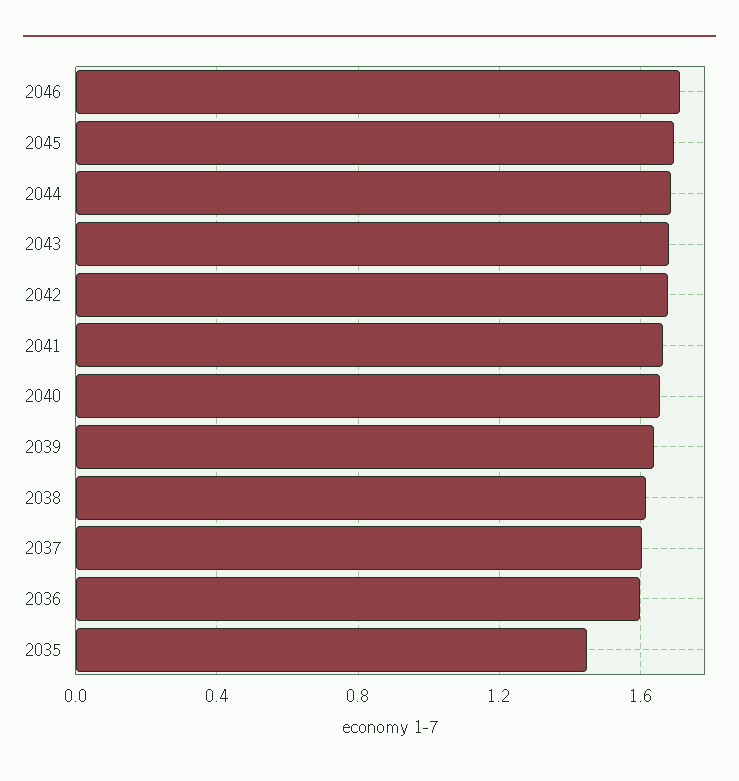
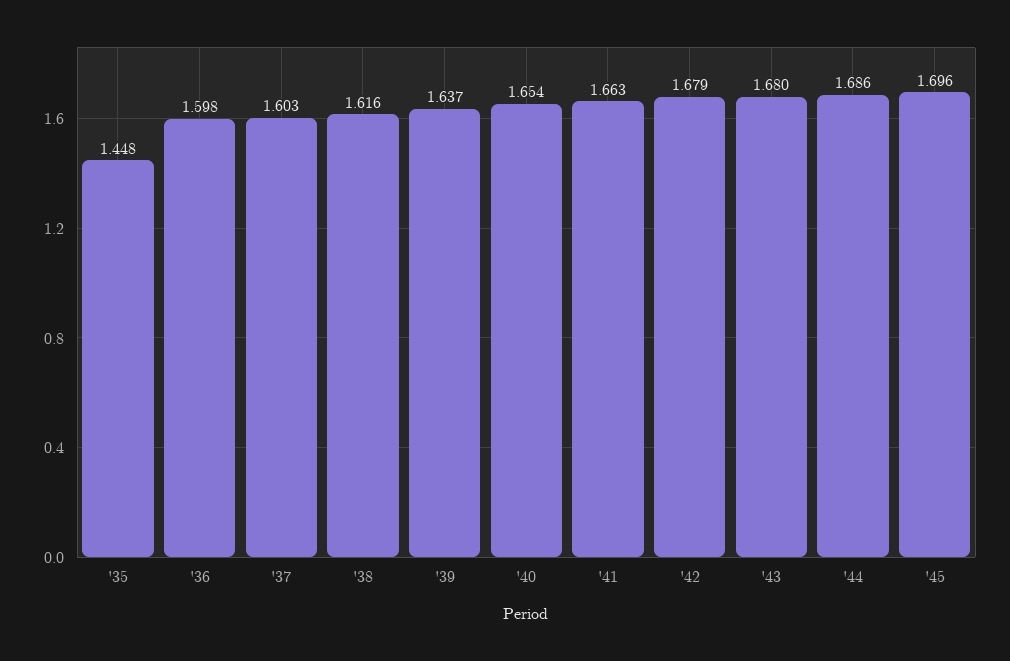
2046: 1.7 -> none

